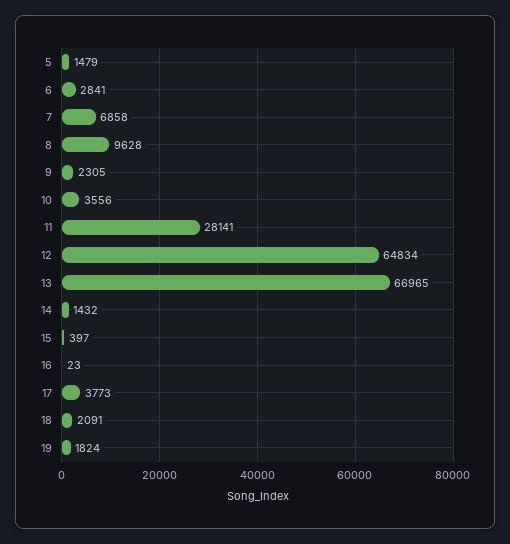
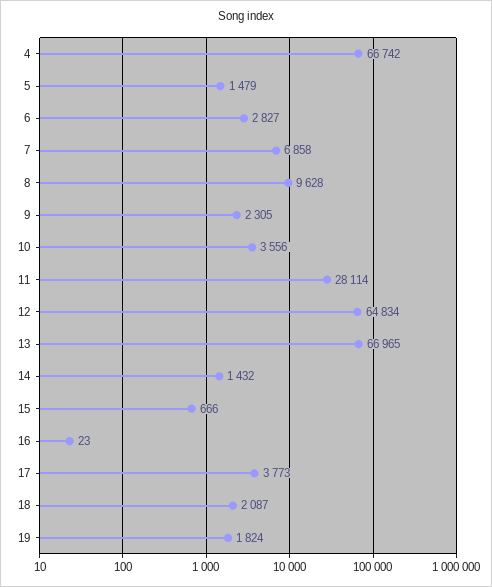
6: 2841 -> 2827
11: 28141 -> 28114
15: 397 -> 666
18: 2091 -> 2087
4: none -> 66742

